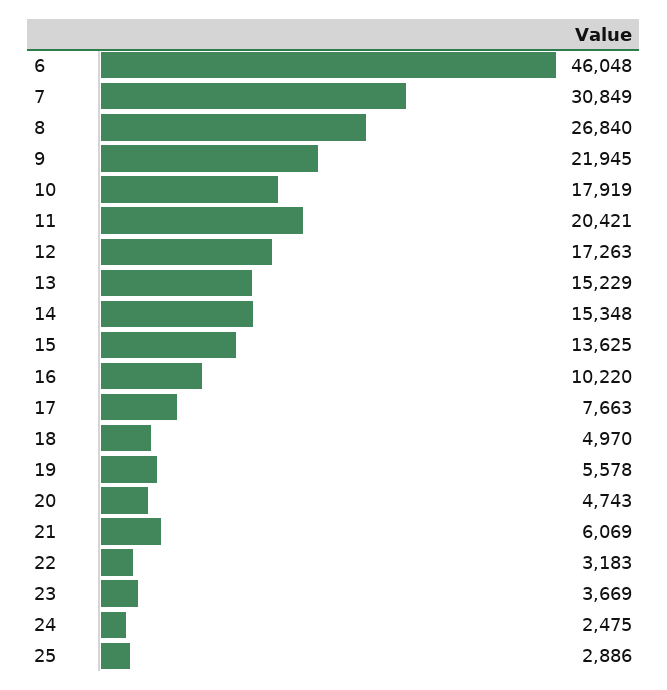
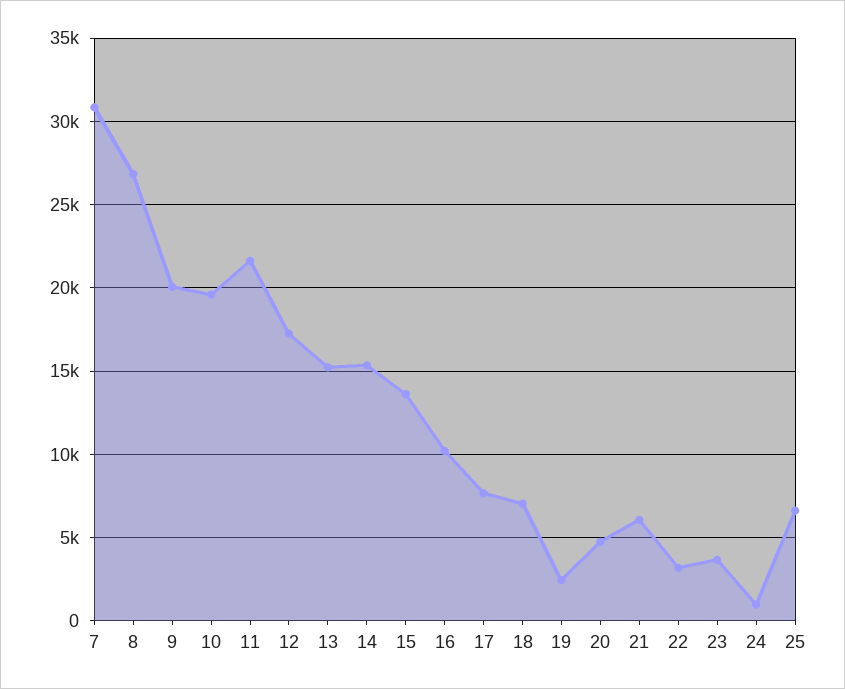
6: 46048 -> none
9: 21945 -> 20000
10: 17919 -> 19500
11: 20421 -> 21500
18: 4970 -> 7000
19: 5578 -> 2500
24: 2475 -> 1000
25: 2886 -> 6500

